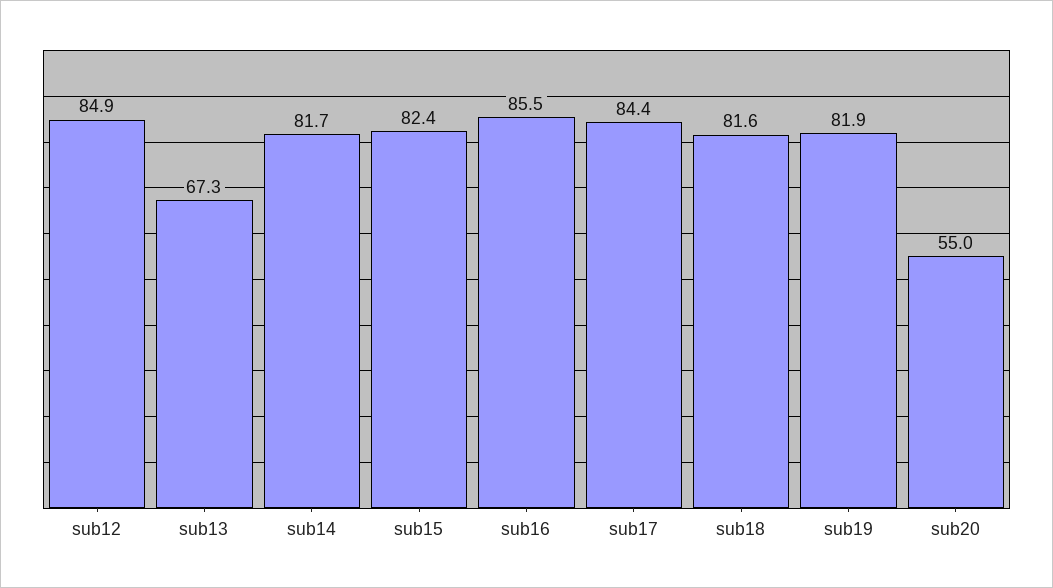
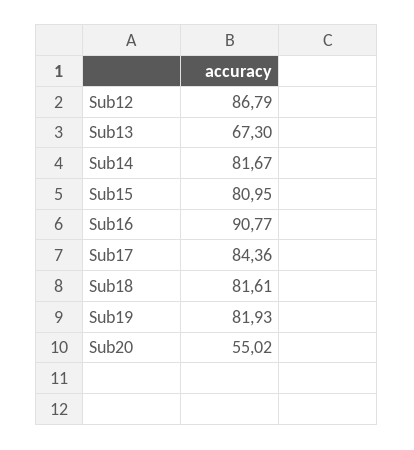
sub12: 84.9 -> 86.79
sub15: 82.4 -> 80.95
sub16: 85.5 -> 90.77

